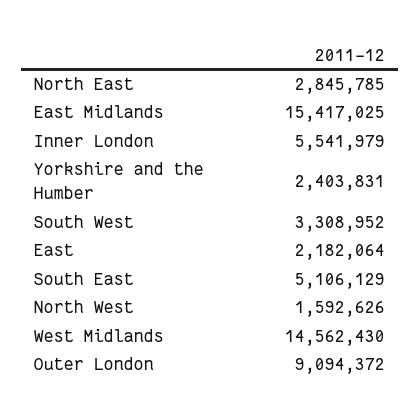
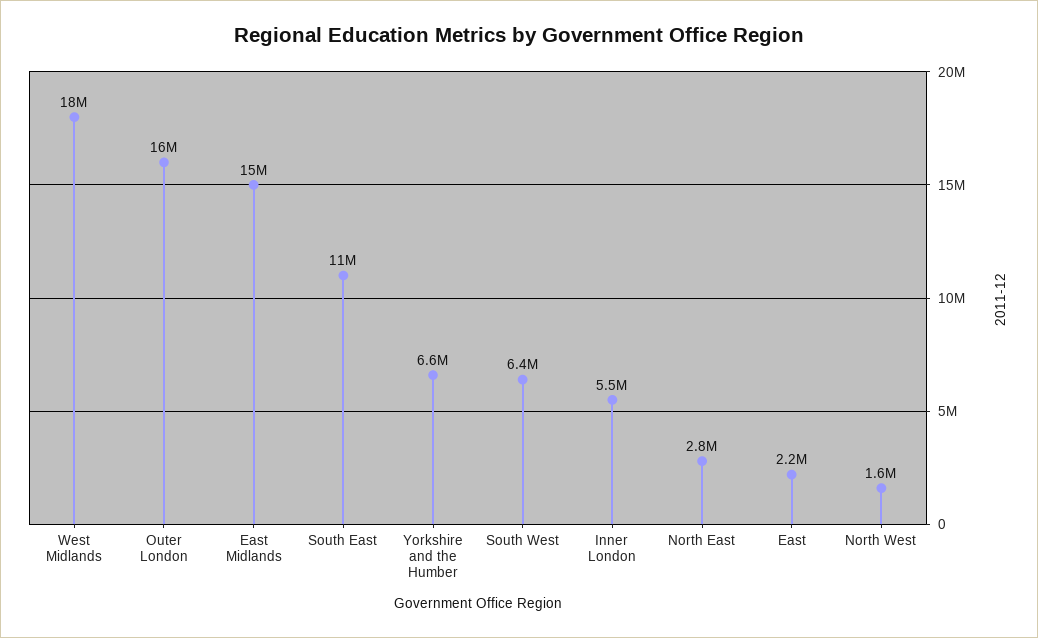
Yorkshire and the Humber: 2403831 -> 6600000
South West: 3308952 -> 6400000
South East: 5106129 -> 11000000
West Midlands: 14562430 -> 18000000
Outer London: 9094372 -> 16000000

